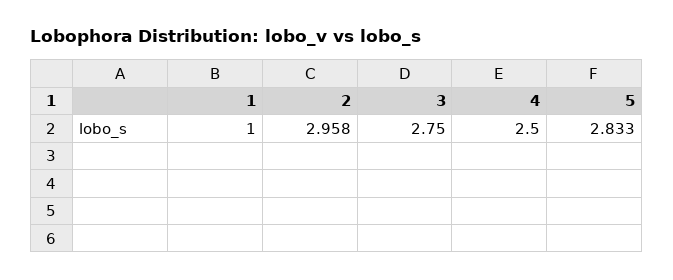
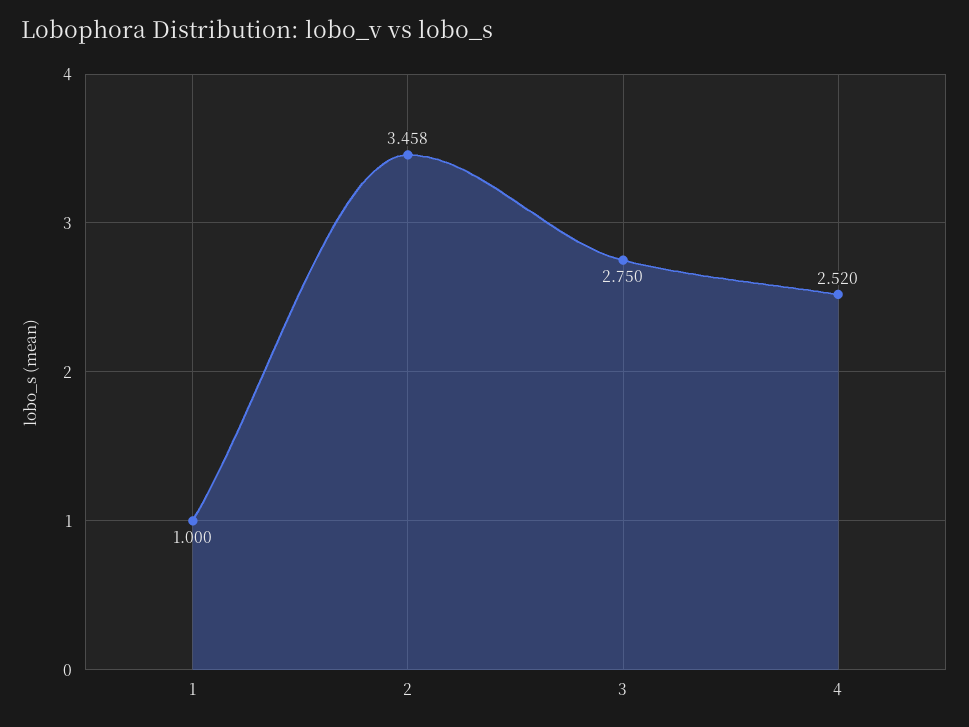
2: 2.958 -> 3.458
4: 2.5 -> 2.52
5: 2.833 -> none

